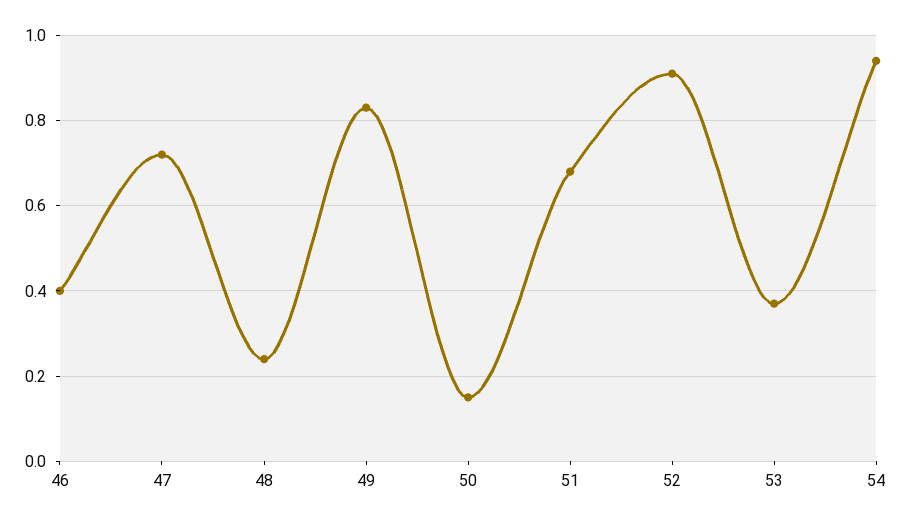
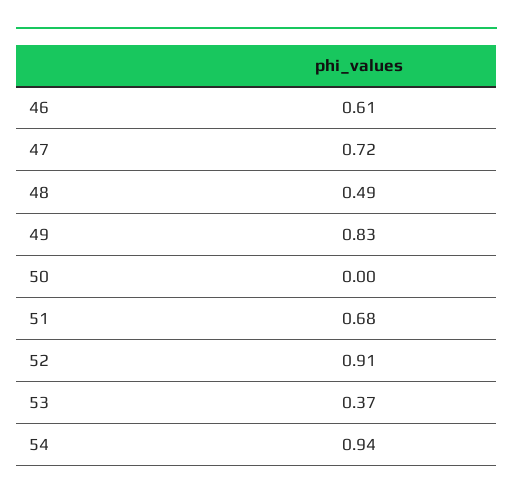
46: 0.4 -> 0.61
48: 0.25 -> 0.49
50: 0.15 -> 0

